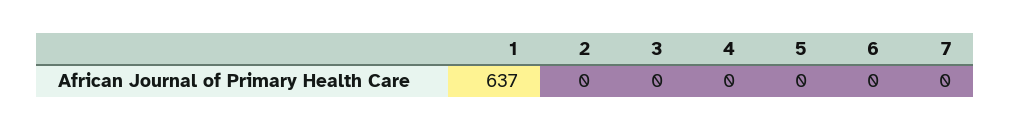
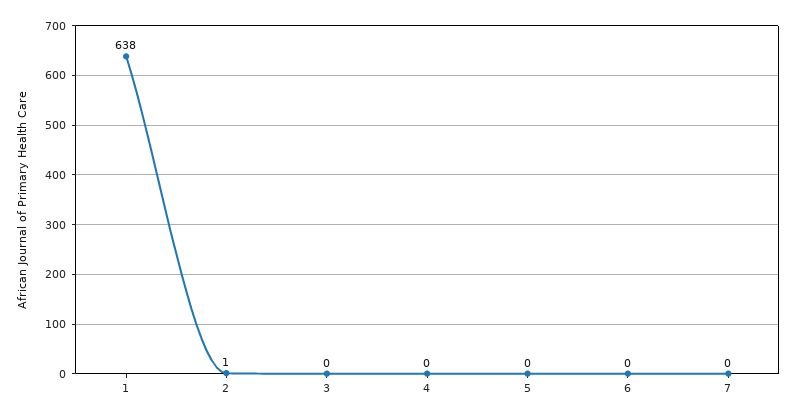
1: 637 -> 638
2: 0 -> 1

